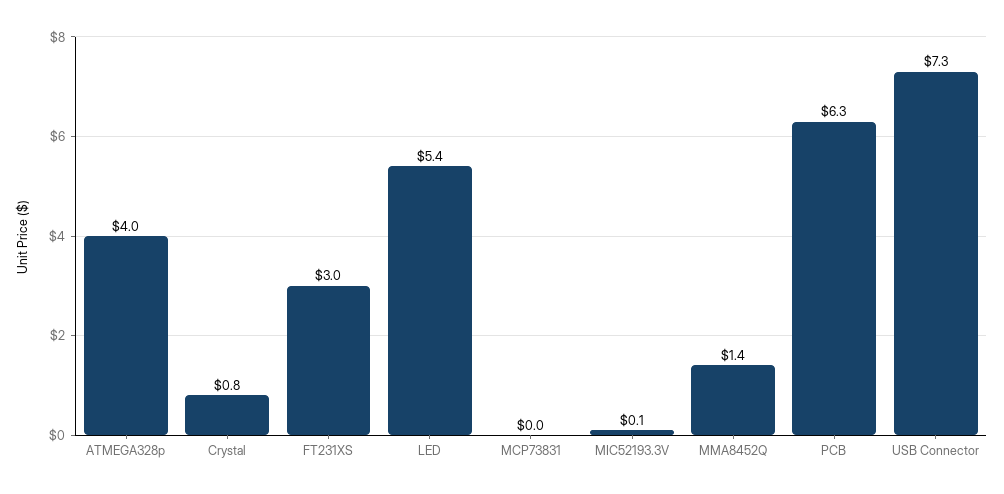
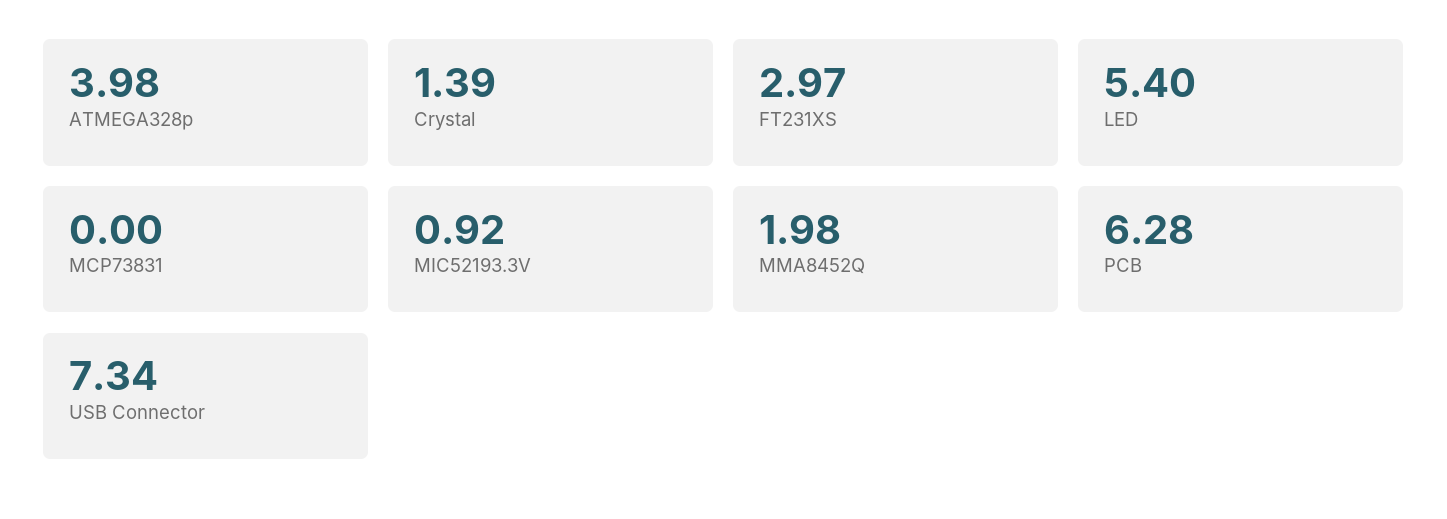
Crystal: 0.8 -> 1.39
MIC52193.3V: 0.1 -> 0.92
MMA8452Q: 1.4 -> 1.98

